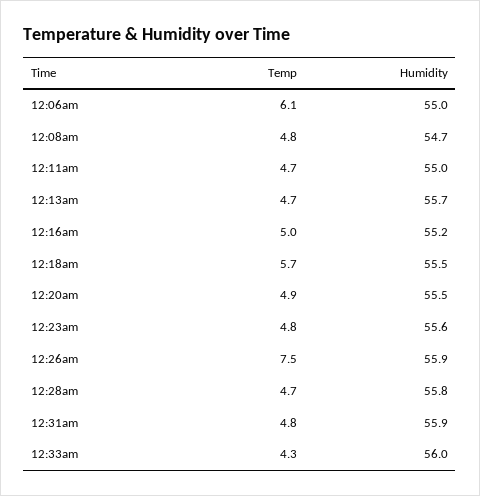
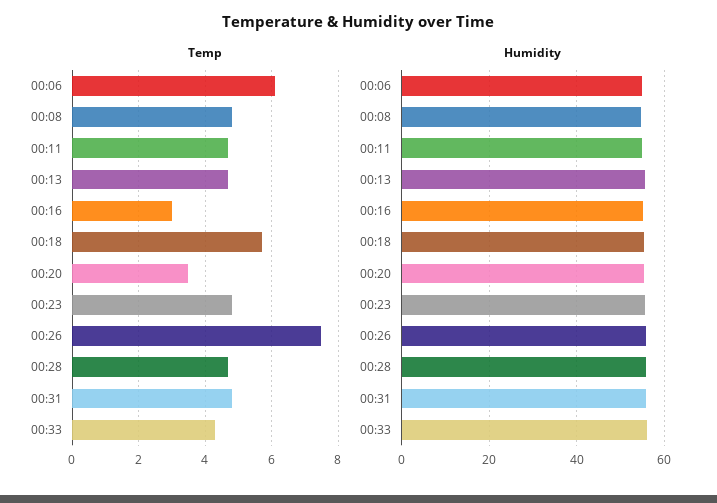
Temp, 12:16am: 5 -> 3
Temp, 12:20am: 4.9 -> 3.5

